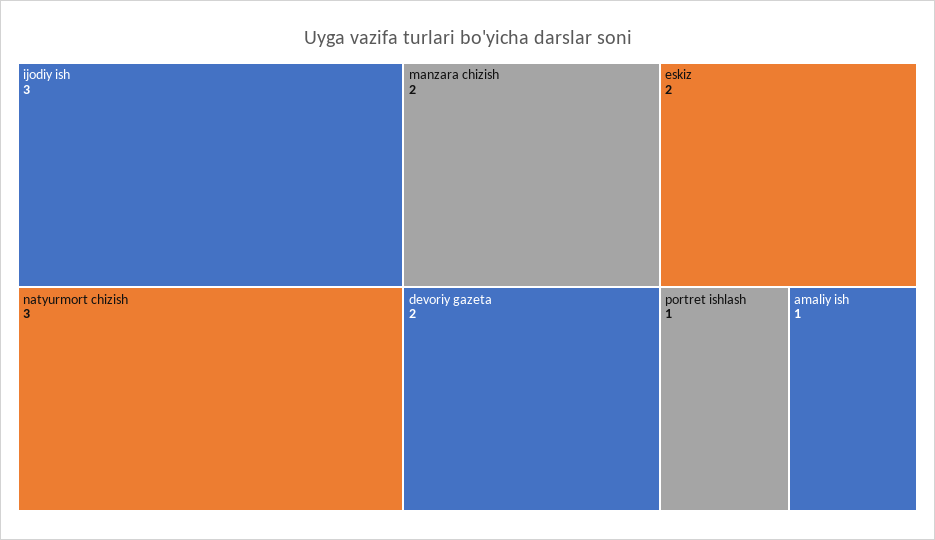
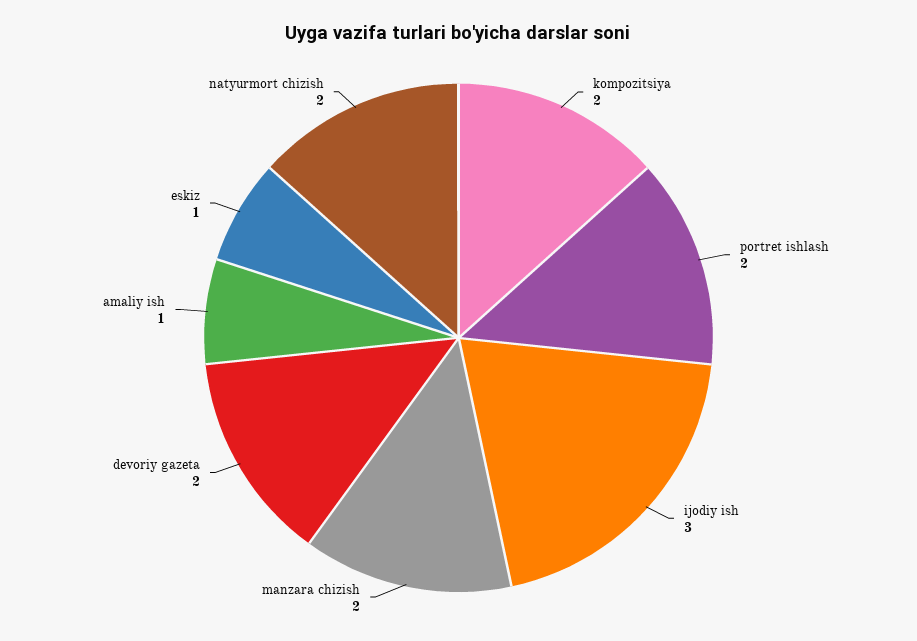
natyurmort chizish: 3 -> 2
eskiz: 2 -> 1
portret ishlash: 1 -> 2
kompozitsiya: none -> 2

